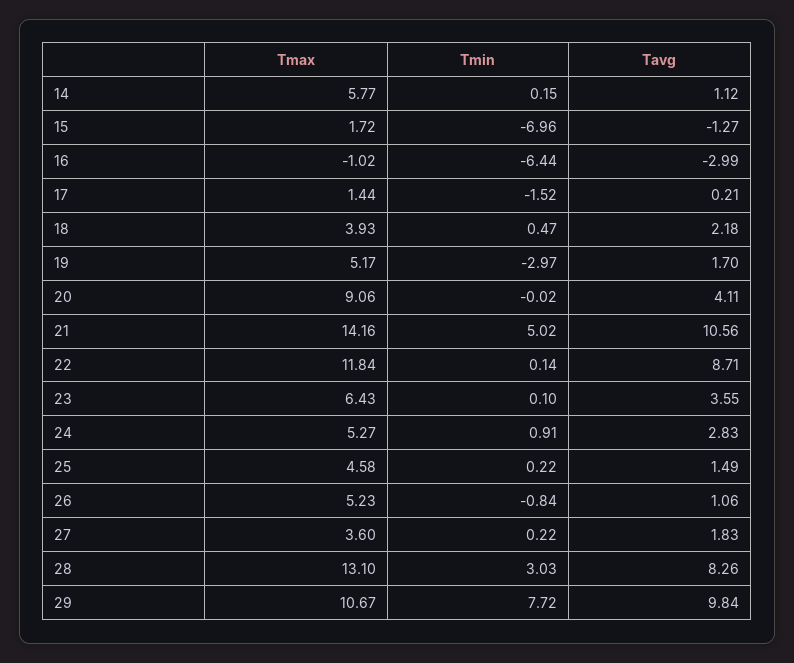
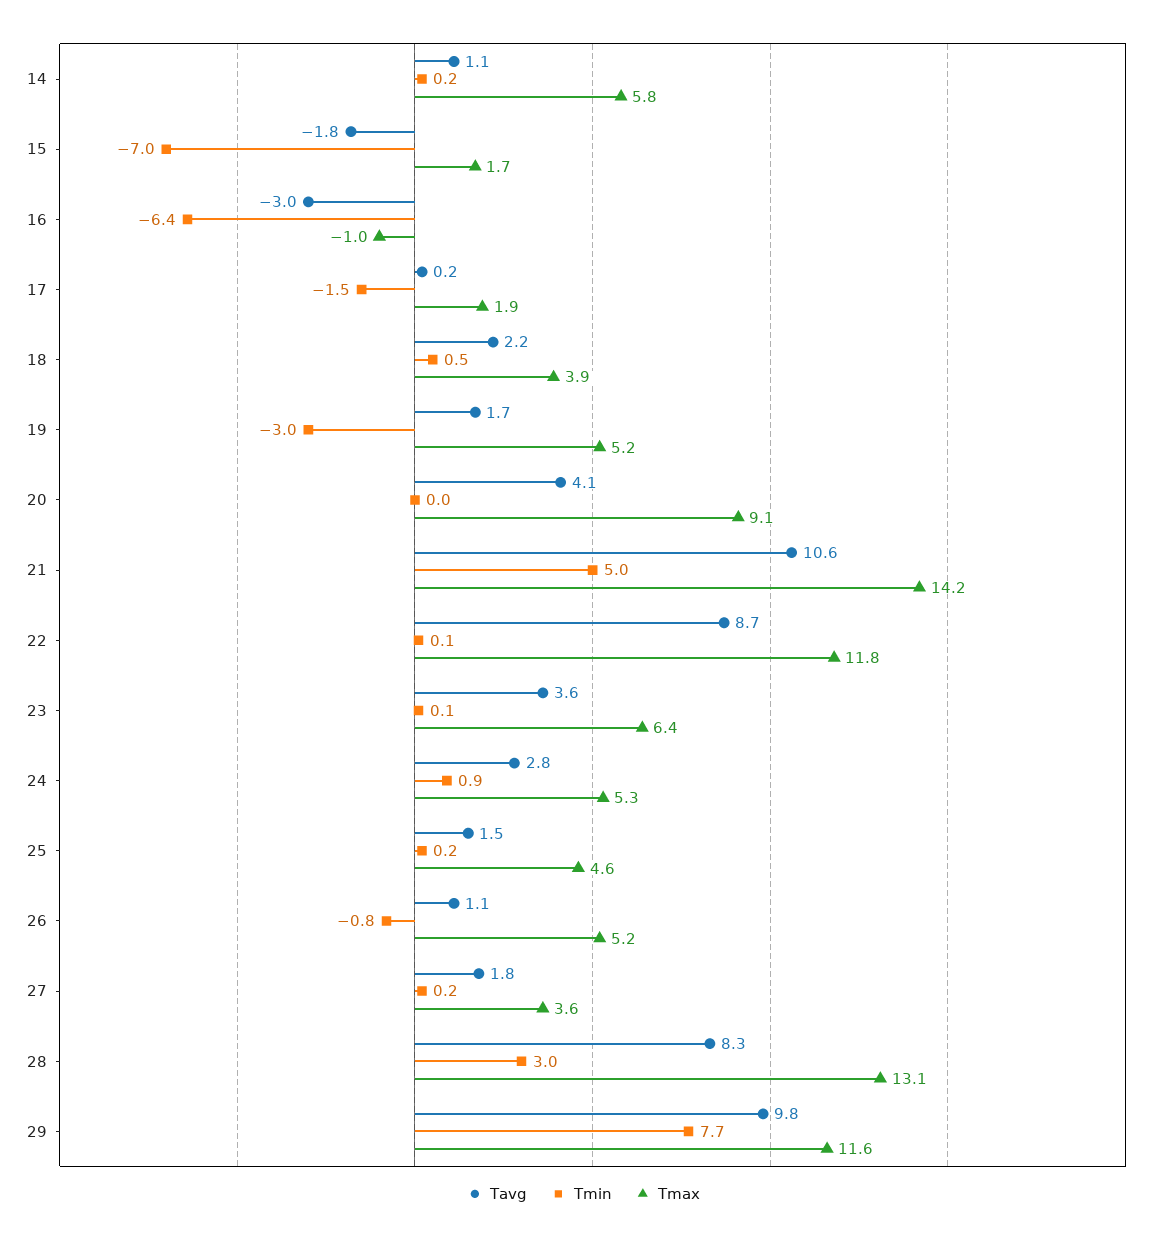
Tavg, 15: -1.27 -> -1.8
Tmax, 17: 1.44 -> 1.9
Tmax, 29: 10.67 -> 11.6

